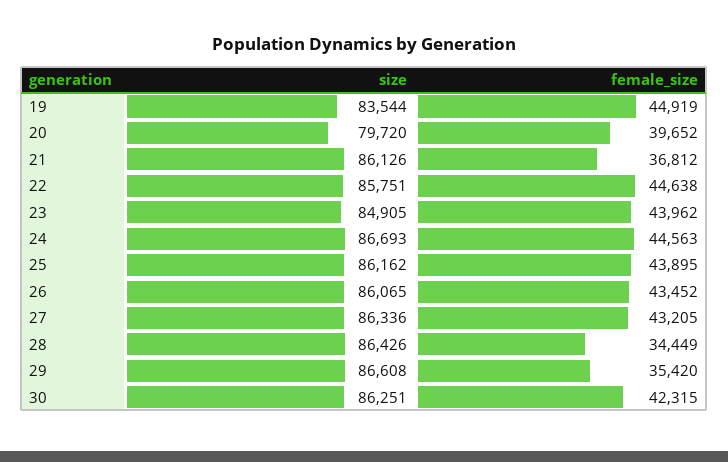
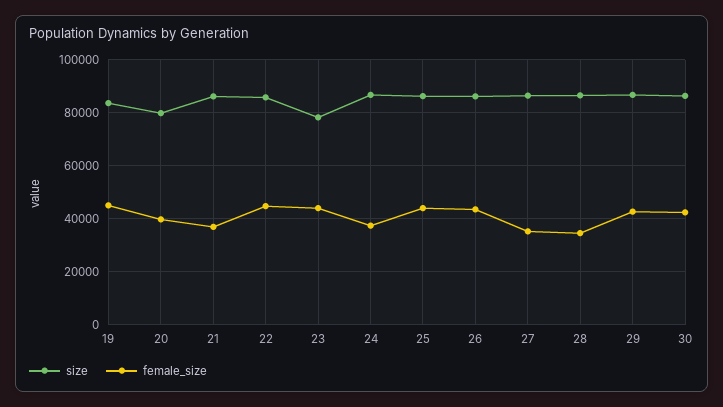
size, 23: 84905 -> 77500
female_size, 24: 44563 -> 37500
female_size, 27: 43205 -> 35000
female_size, 29: 35420 -> 42500

